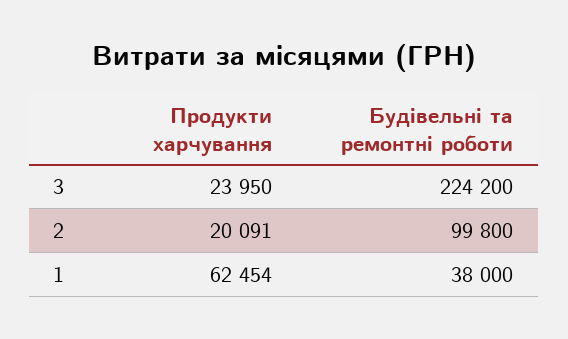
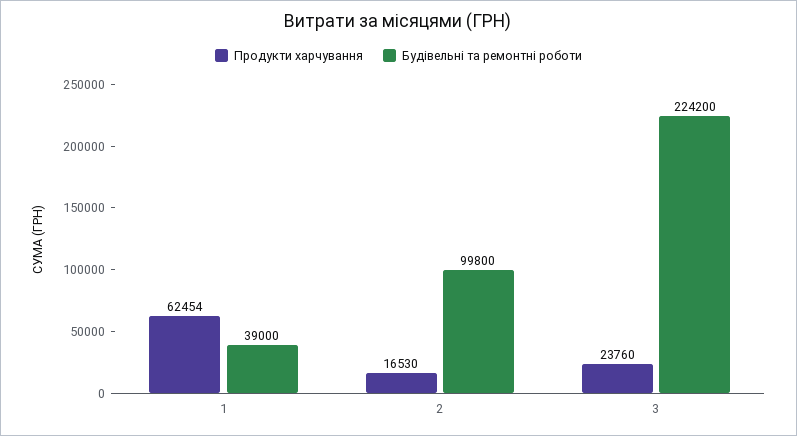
Продукти харчування, 3: 23950 -> 23760
Продукти харчування, 2: 20091 -> 16530
Будівельні та ремонтні роботи, 1: 38000 -> 39000

